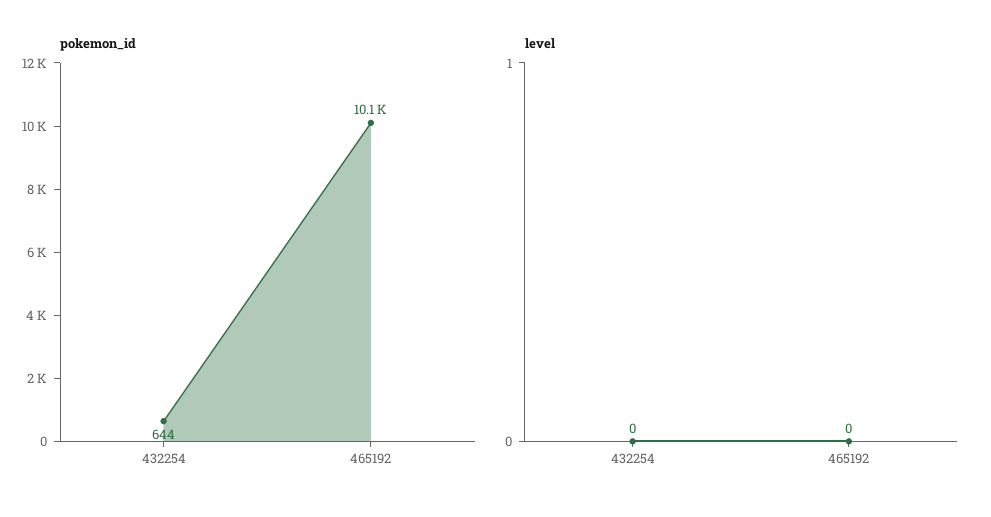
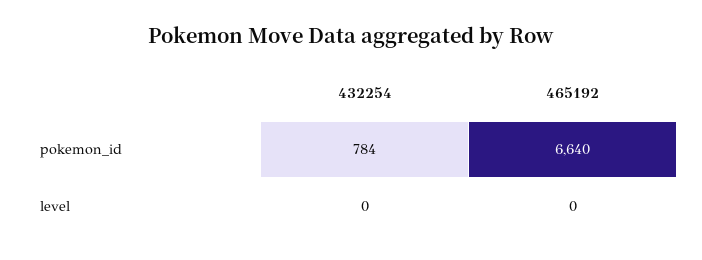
pokemon_id, 432254: 644 -> 784
pokemon_id, 465192: 10100 -> 6640

